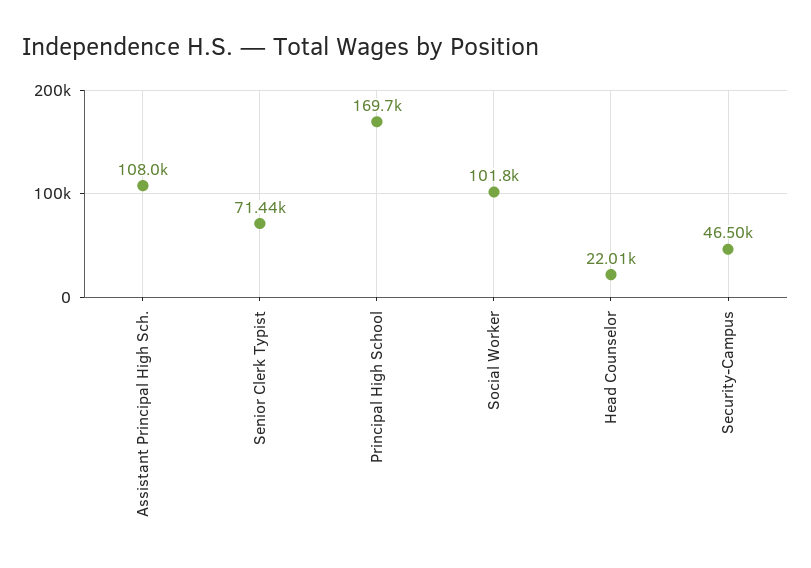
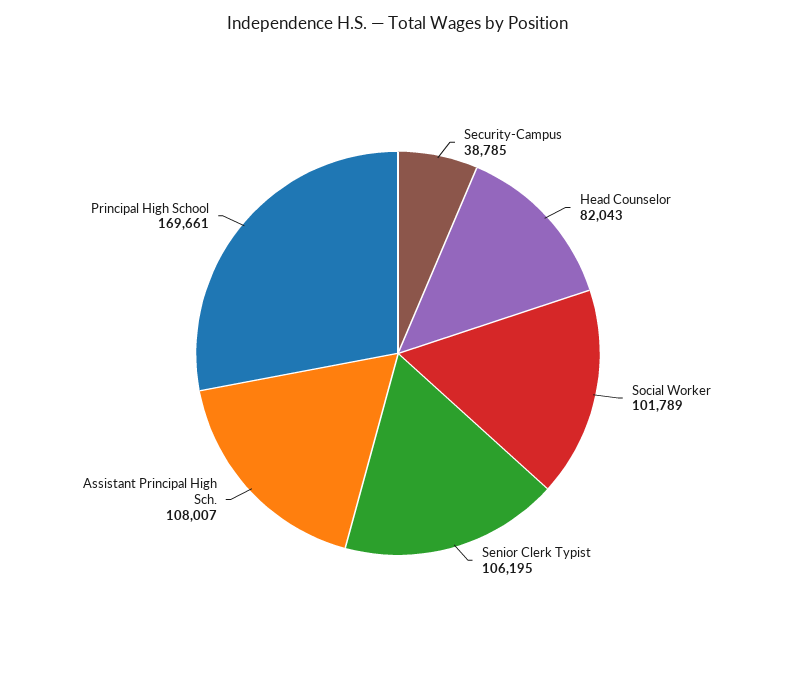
Senior Clerk Typist: 71440 -> 106195
Head Counselor: 22010 -> 82043
Security-Campus: 46500 -> 38785

